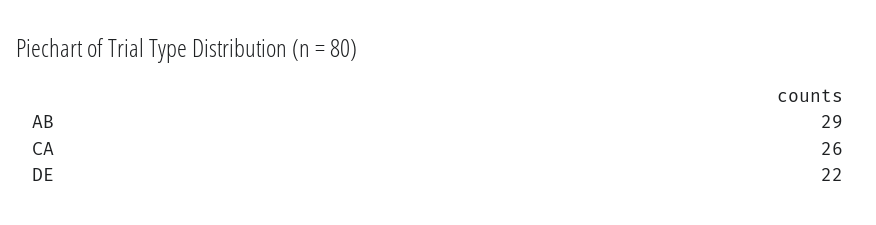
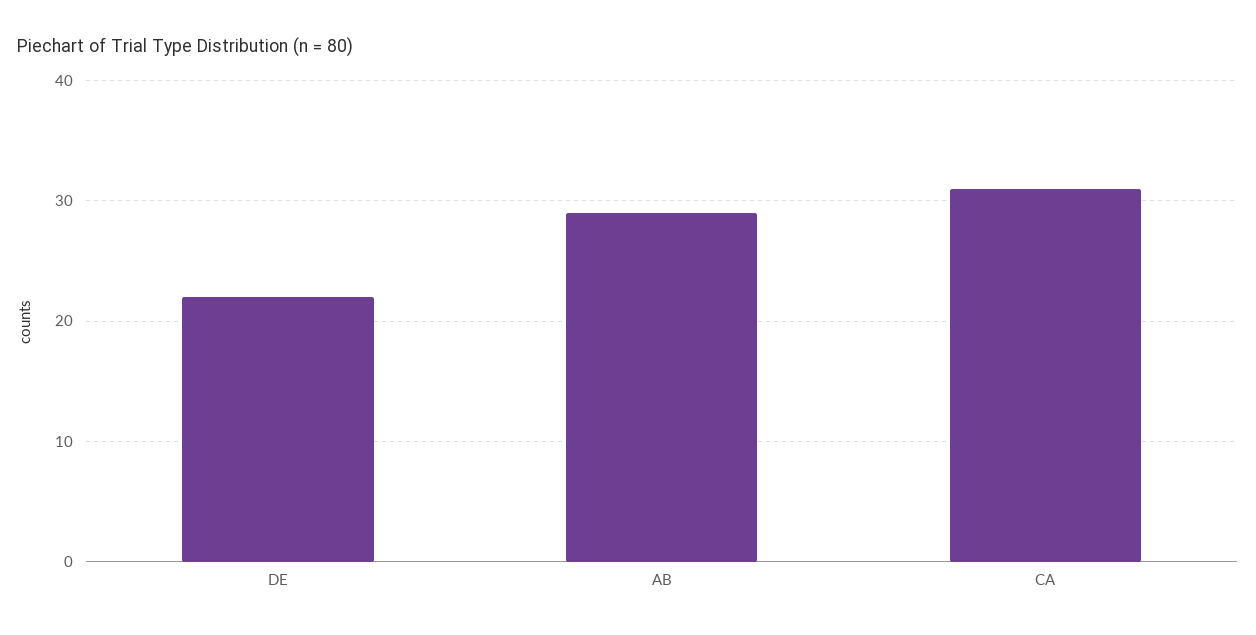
CA: 26 -> 31

